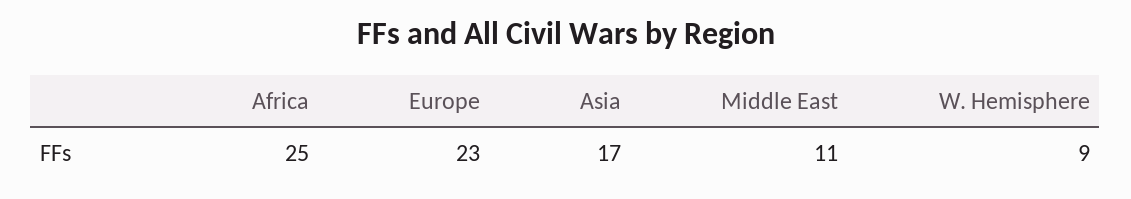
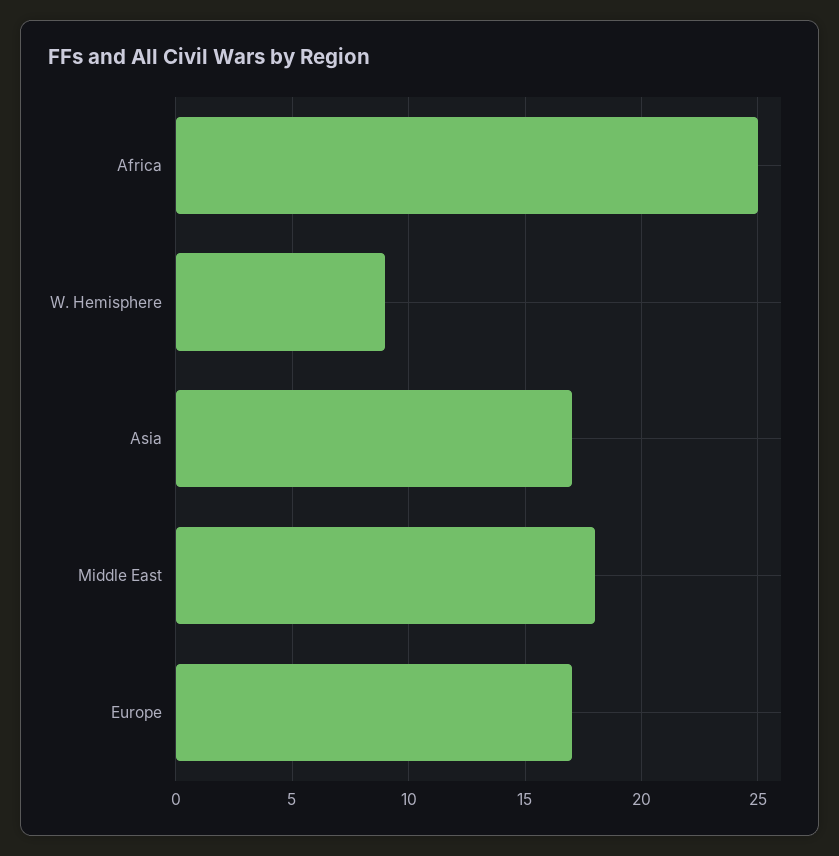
Europe: 23 -> 17
Middle East: 11 -> 18

